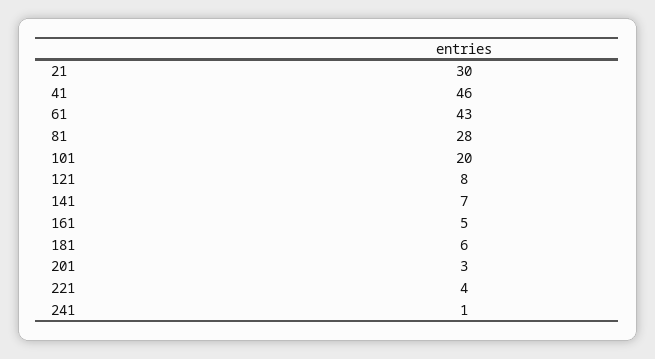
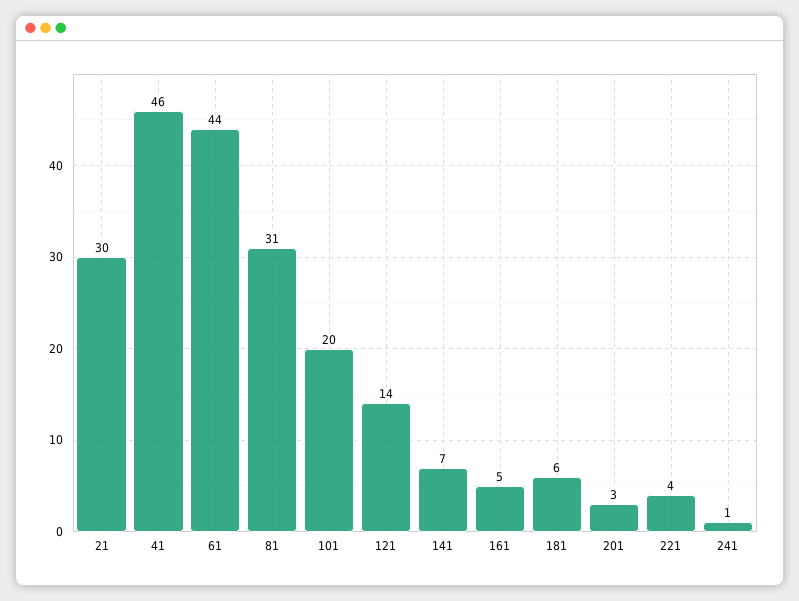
61: 43 -> 44
81: 28 -> 31
121: 8 -> 14

